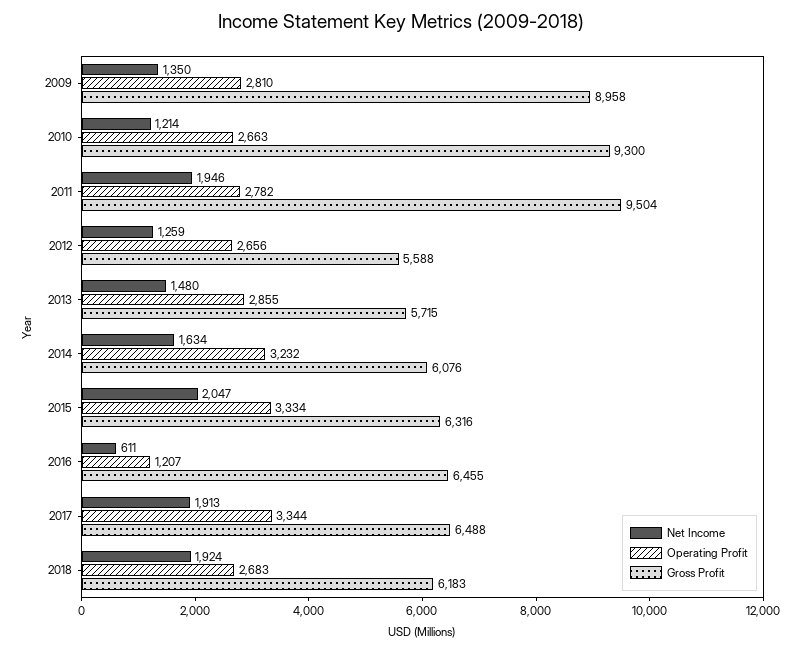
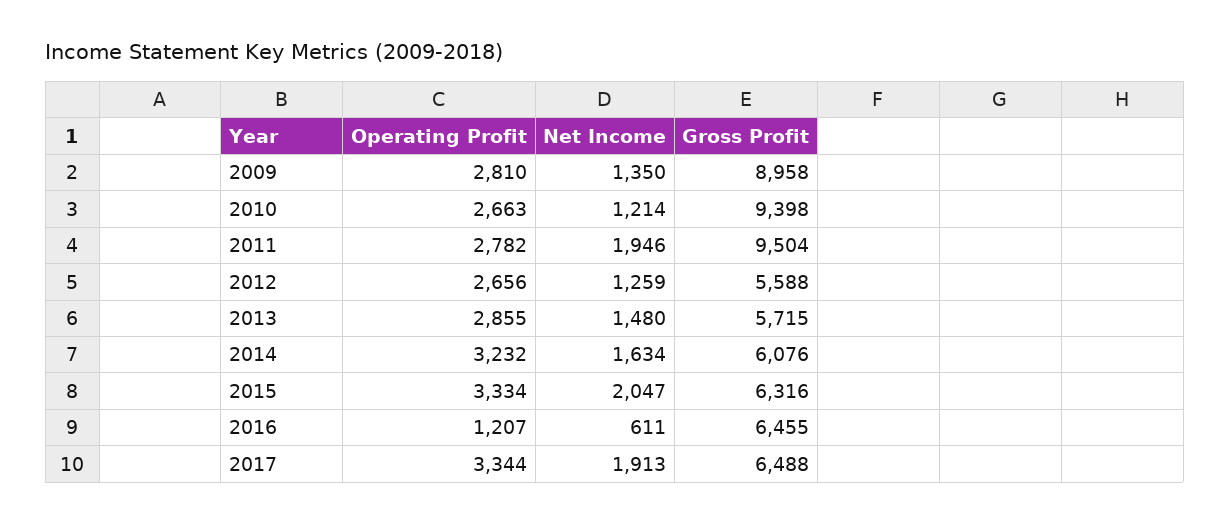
Gross Profit, 2010: 9300 -> 9398
Net Income, 2018: 1924 -> none
Operating Profit, 2018: 2683 -> none
Gross Profit, 2018: 6183 -> none

